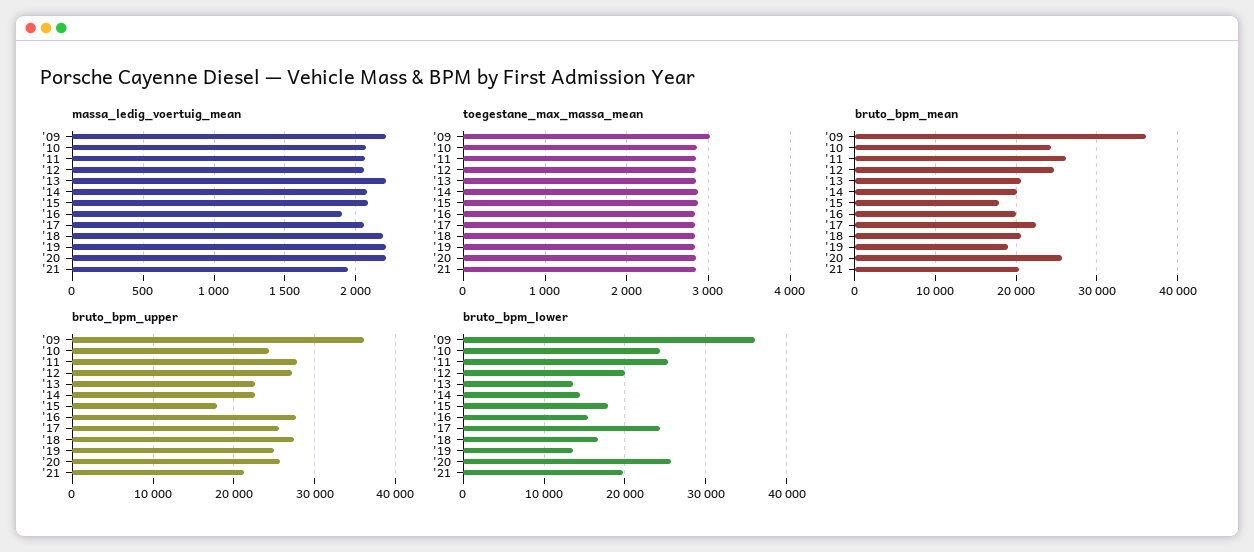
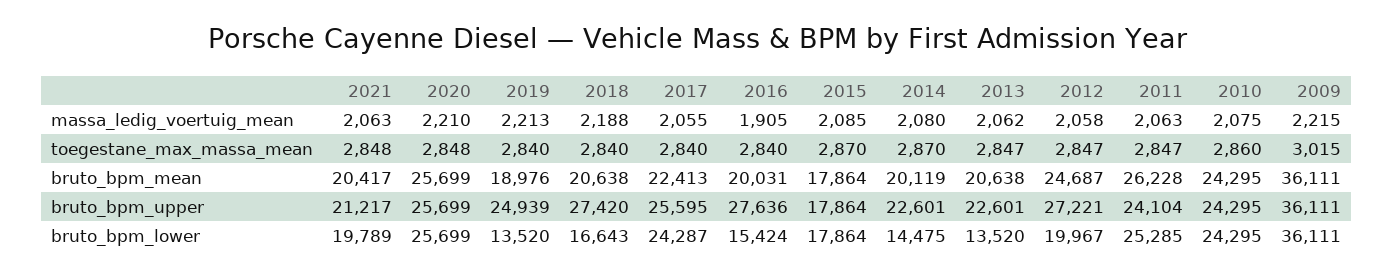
massa_ledig_voertuig_mean, '13: 2200 -> 2062
massa_ledig_voertuig_mean, '21: 1950 -> 2063
bruto_bpm_upper, '11: 28000 -> 24104

